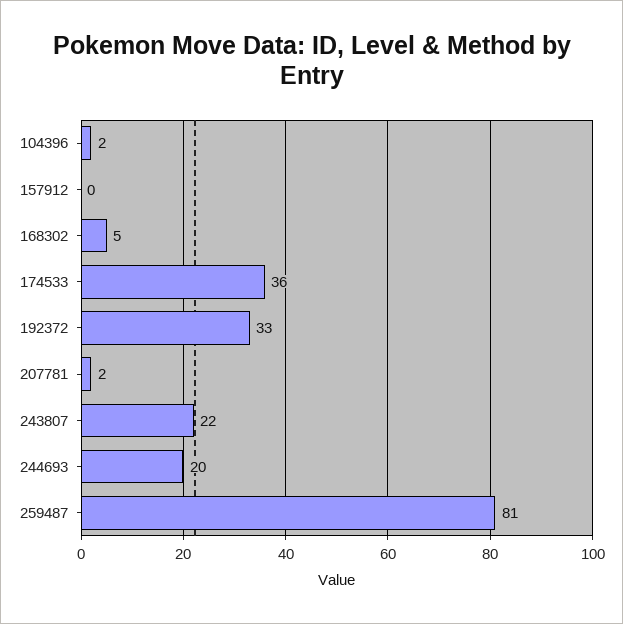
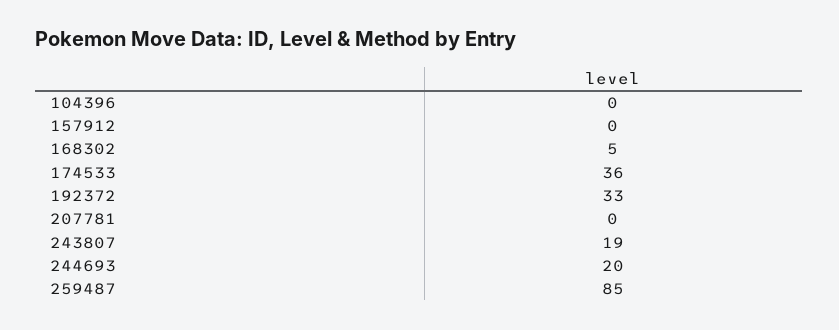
104396: 2 -> 0
207781: 2 -> 0
243807: 22 -> 19
259487: 81 -> 85

